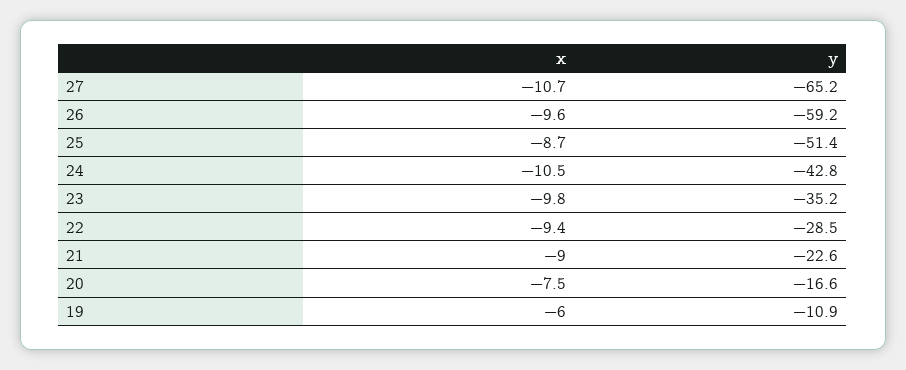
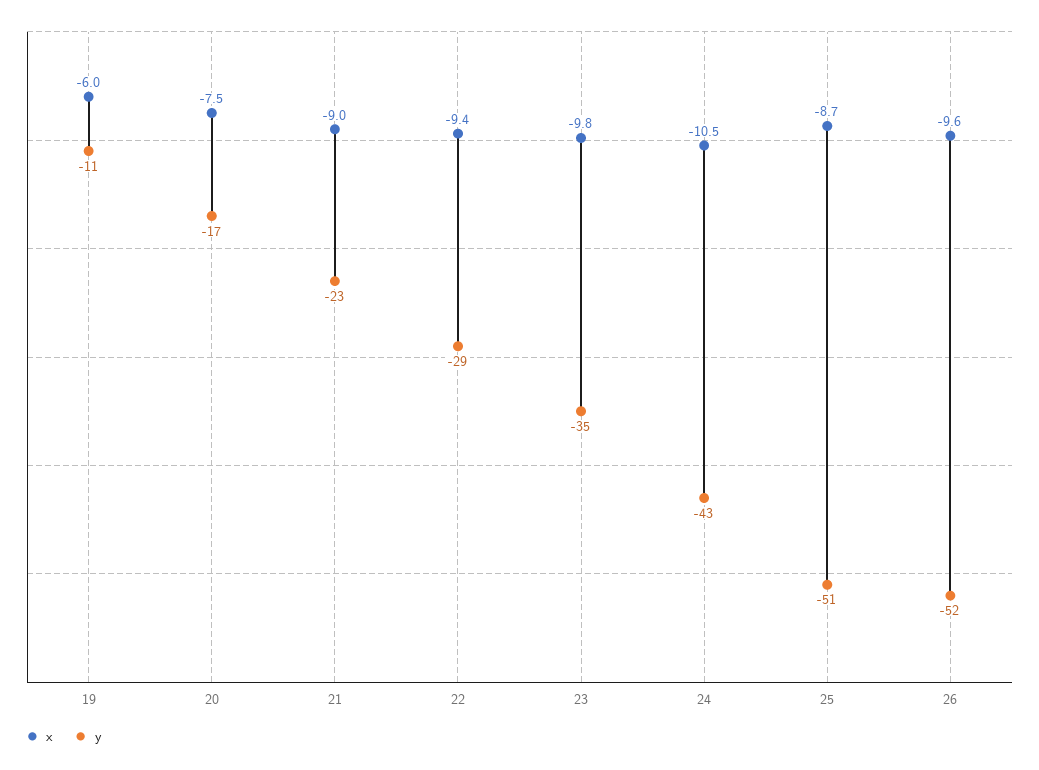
x, 27: -10.7 -> none
y, 27: -65.2 -> none
y, 26: -59.2 -> -52

